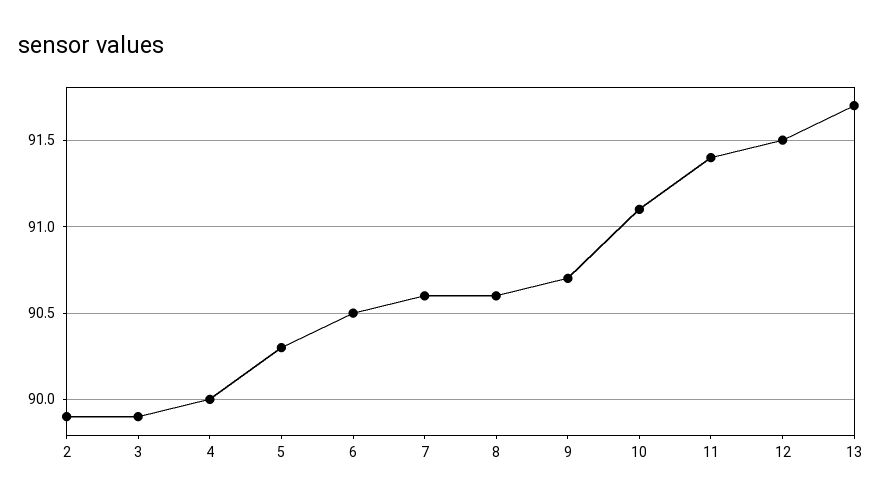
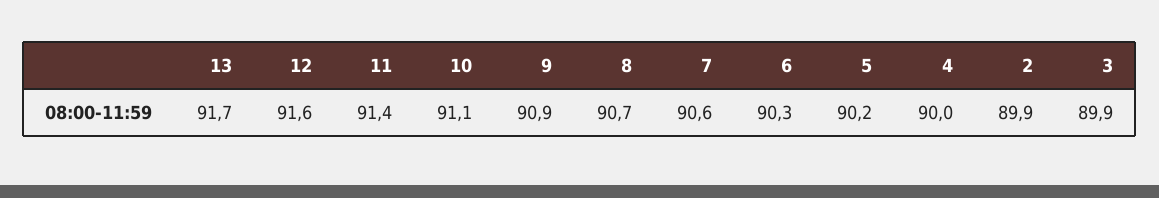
5: 90.3 -> 90.2
6: 90.5 -> 90.3
8: 90.6 -> 90.7
9: 90.7 -> 90.9
12: 91.5 -> 91.6

